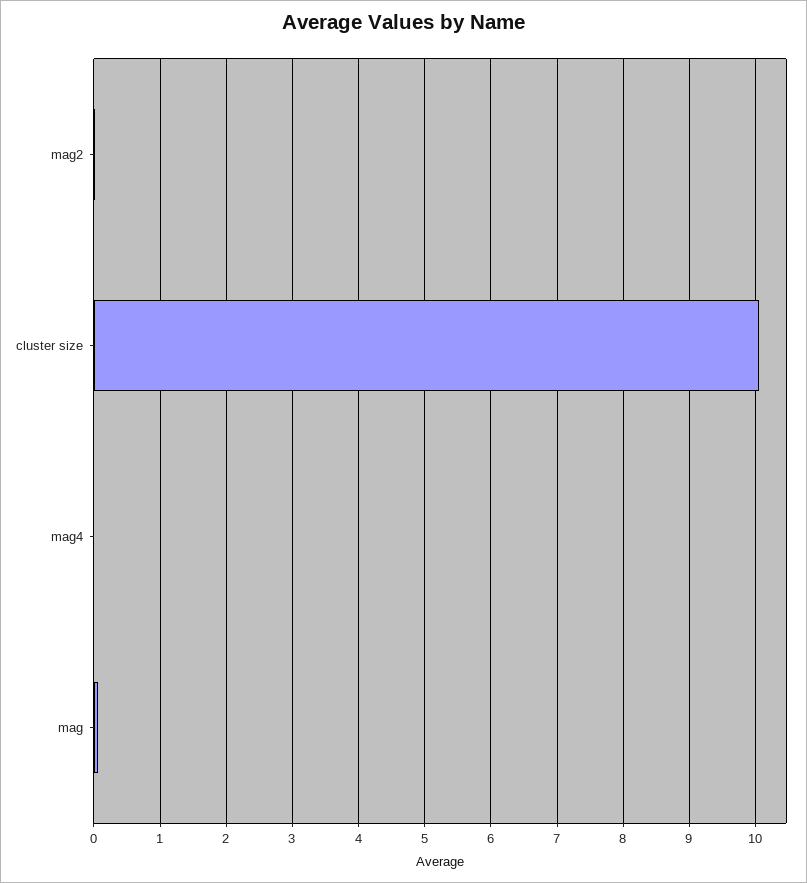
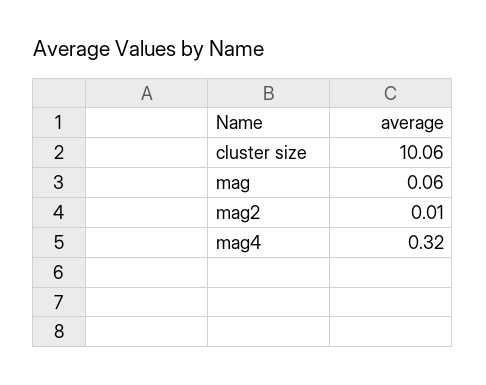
mag4: 0 -> 0.32

